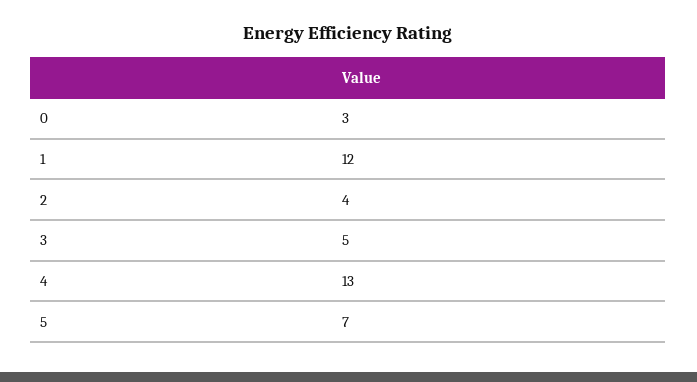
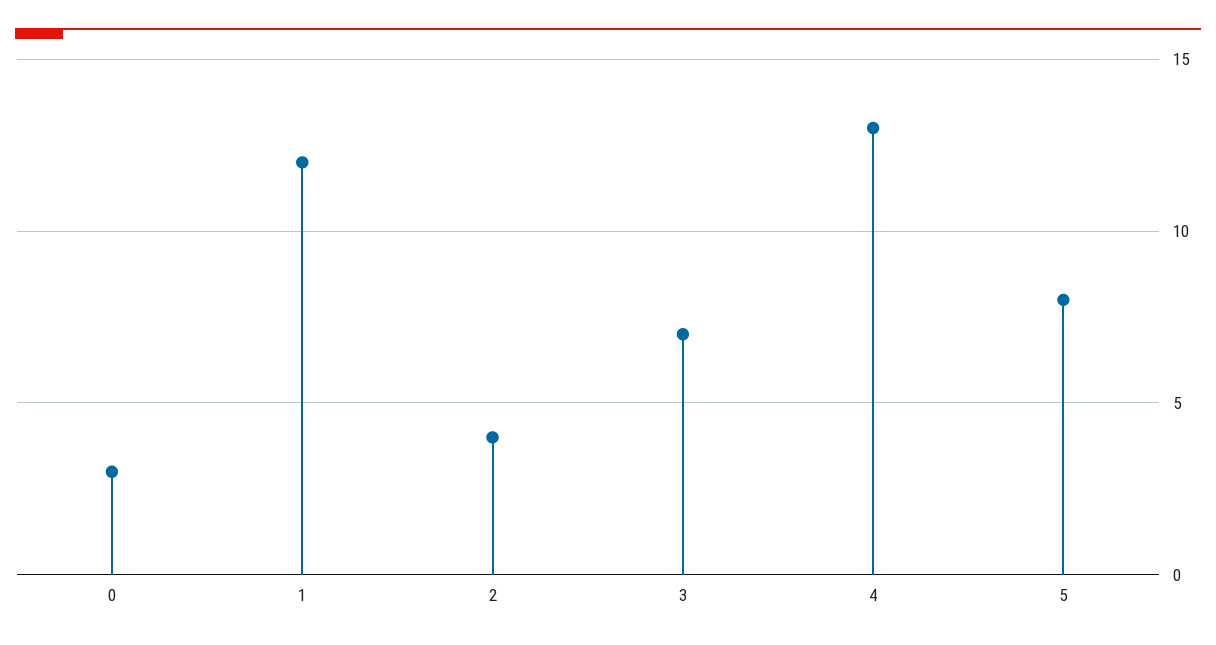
3: 5 -> 7
5: 7 -> 8

